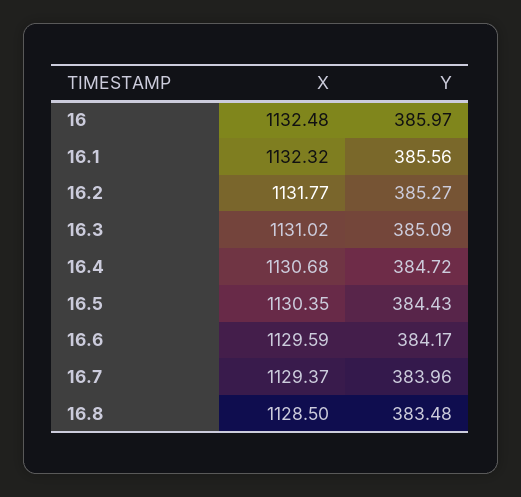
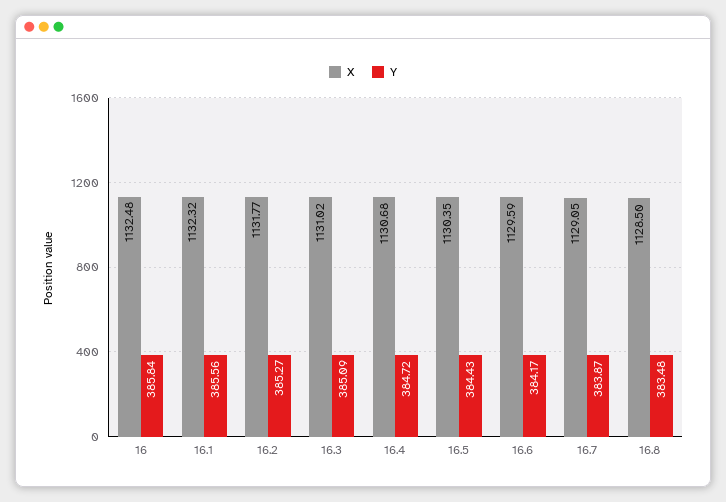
Y, 16: 385.97 -> 385.84
X, 16.7: 1129.37 -> 1129.05
Y, 16.7: 383.96 -> 383.87

